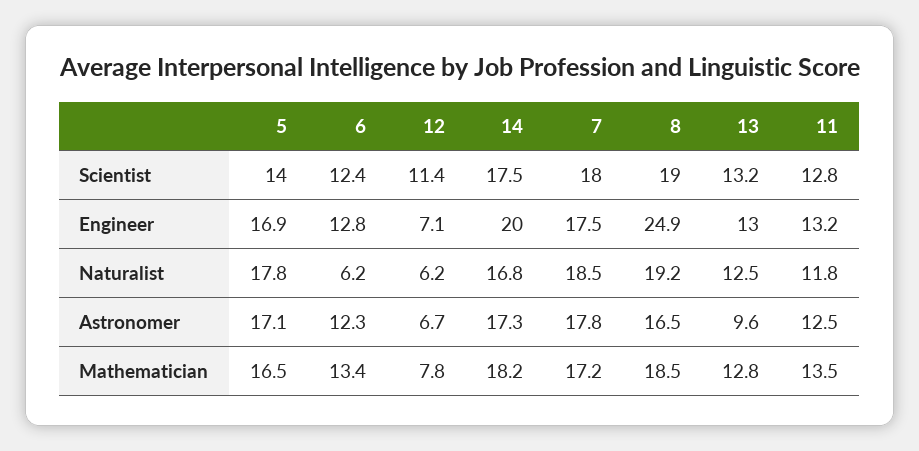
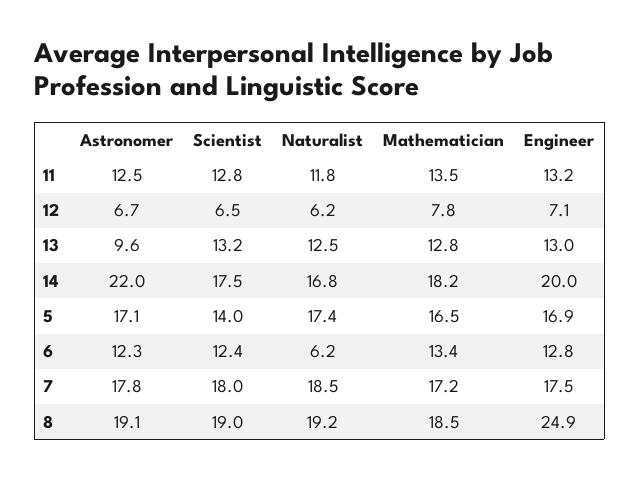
12, Scientist: 11.4 -> 6.5
5, Naturalist: 17.8 -> 17.4
14, Astronomer: 17.3 -> 22
8, Astronomer: 16.5 -> 19.1

